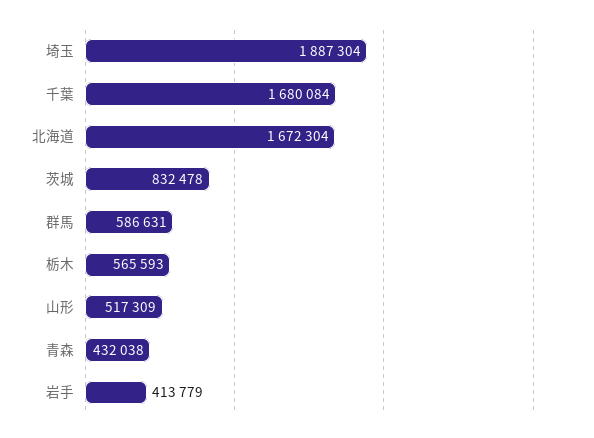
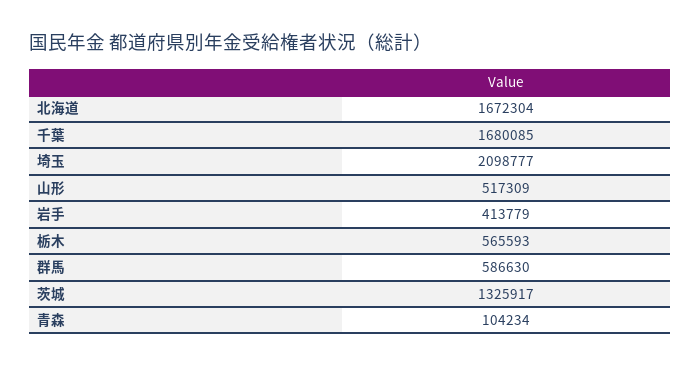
埼玉: 1887304 -> 2098777
千葉: 1680084 -> 1680085
茨城: 832478 -> 1325917
群馬: 586631 -> 586630
青森: 432038 -> 104234

